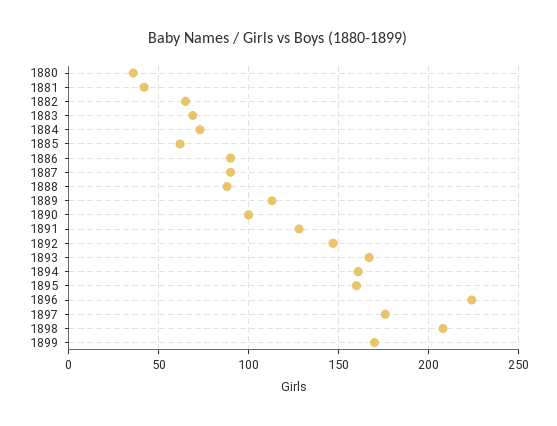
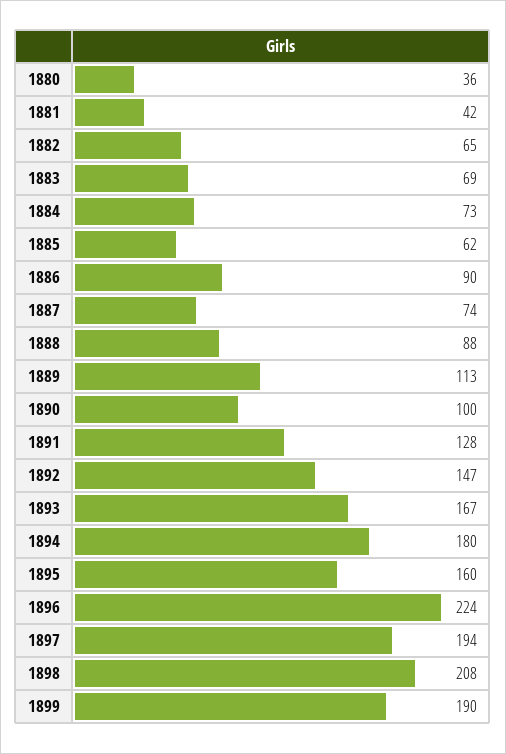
1887: 90 -> 74
1894: 160 -> 180
1897: 175 -> 194
1899: 170 -> 190

